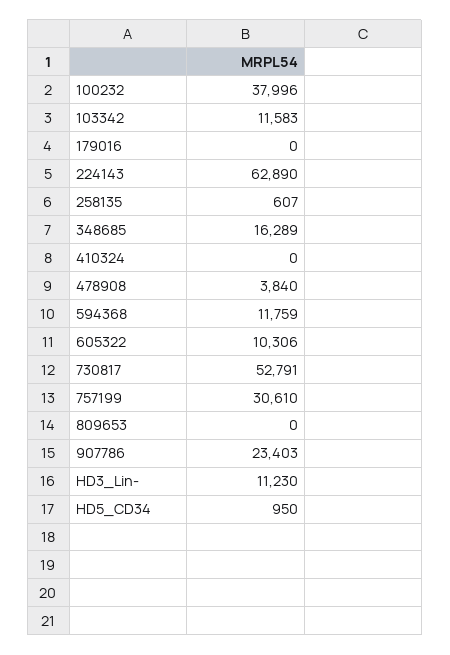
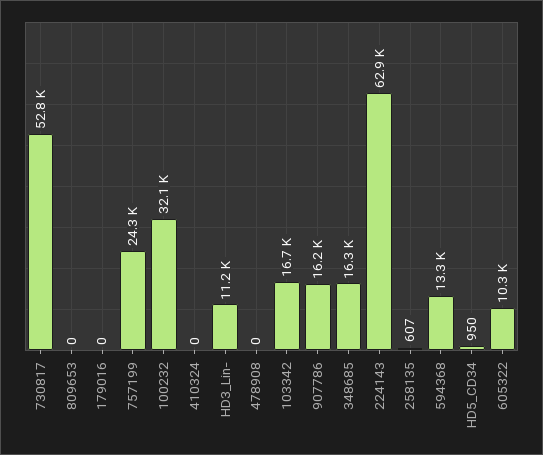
100232: 37996 -> 32100
103342: 11583 -> 16700
478908: 3840 -> 0
594368: 11759 -> 13300
757199: 30610 -> 24300
907786: 23403 -> 16200

